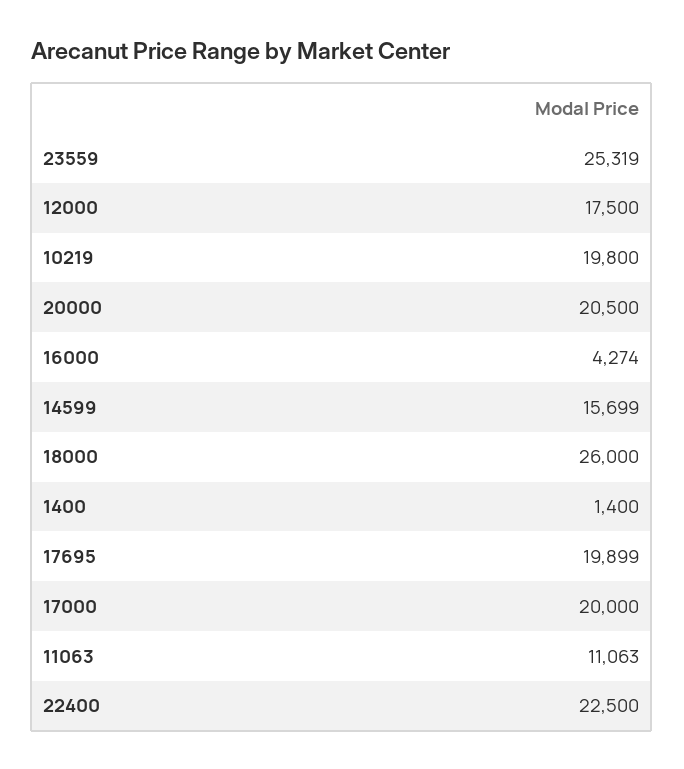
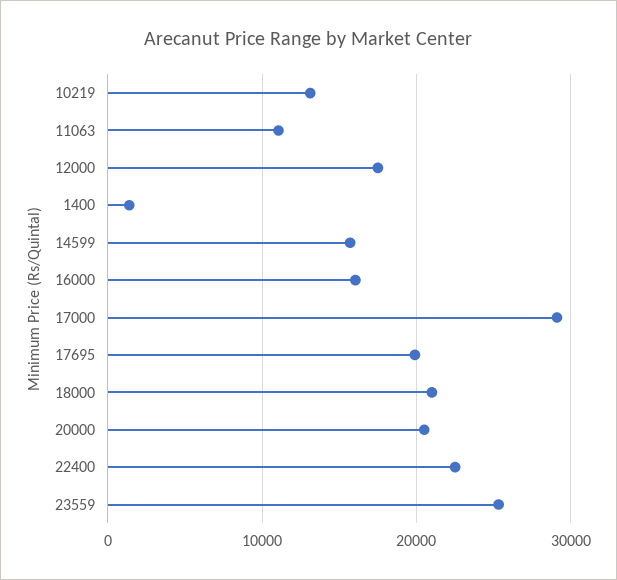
10219: 19800 -> 13000
16000: 4274 -> 16000
18000: 26000 -> 21000
17000: 20000 -> 29000

